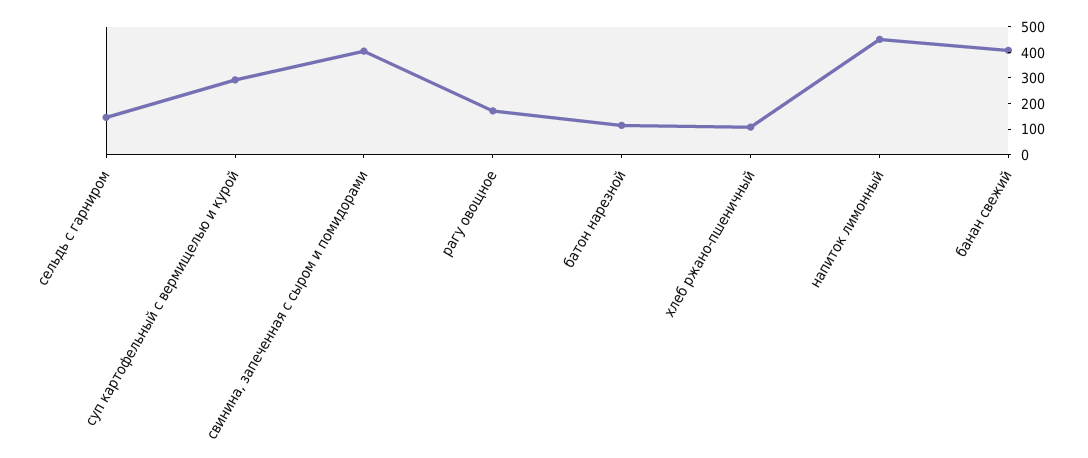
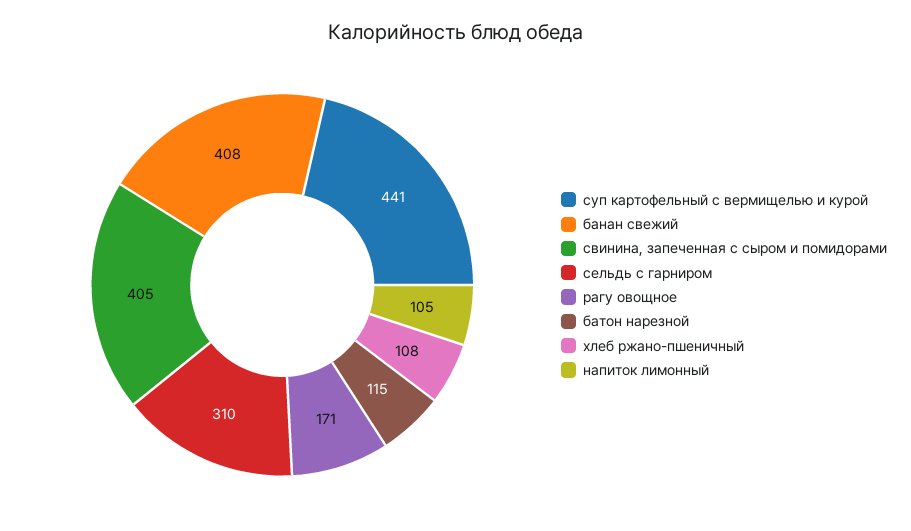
сельдь с гарниром: 150 -> 310
суп картофельный с вермищелью и курой: 300 -> 441
напиток лимонный: 450 -> 105

